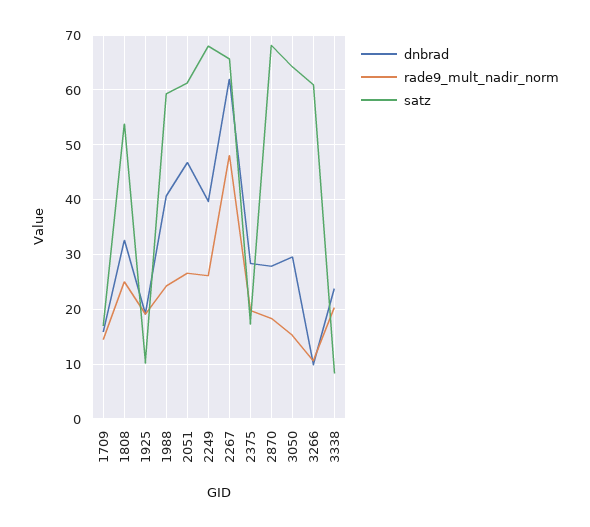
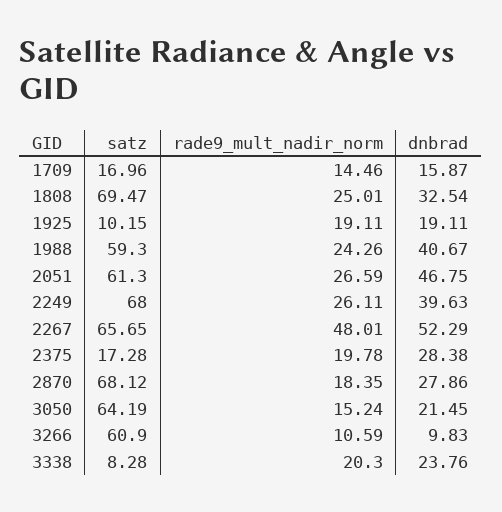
satz, 1808: 54 -> 69.47
dnbrad, 2267: 62 -> 52.29
dnbrad, 3050: 30 -> 21.45

